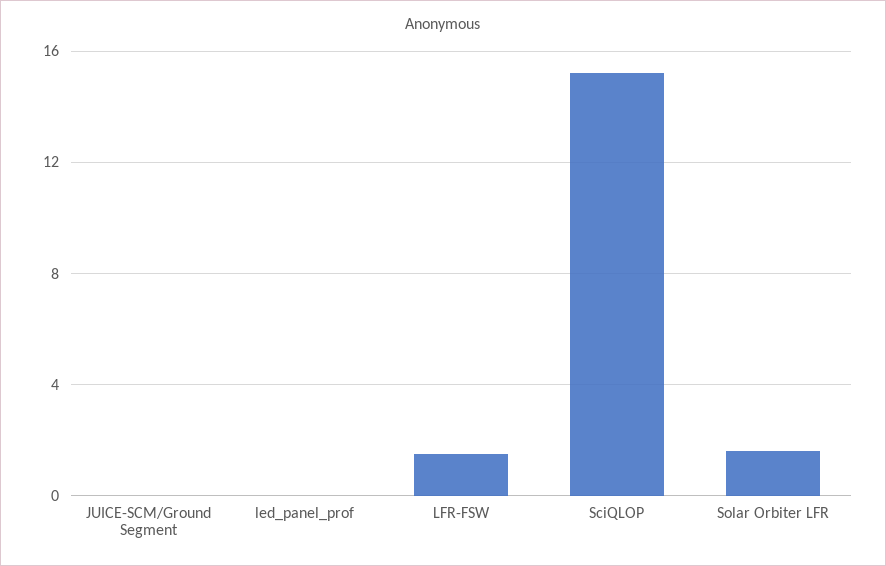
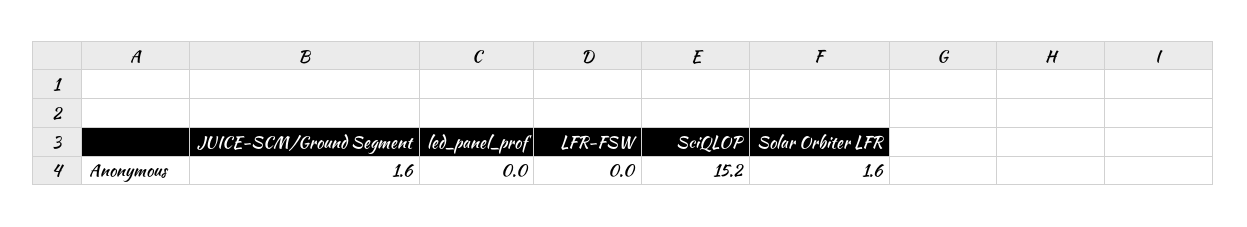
JUICE-SCM/Ground Segment: 0 -> 1.6
LFR-FSW: 1.5 -> 0

